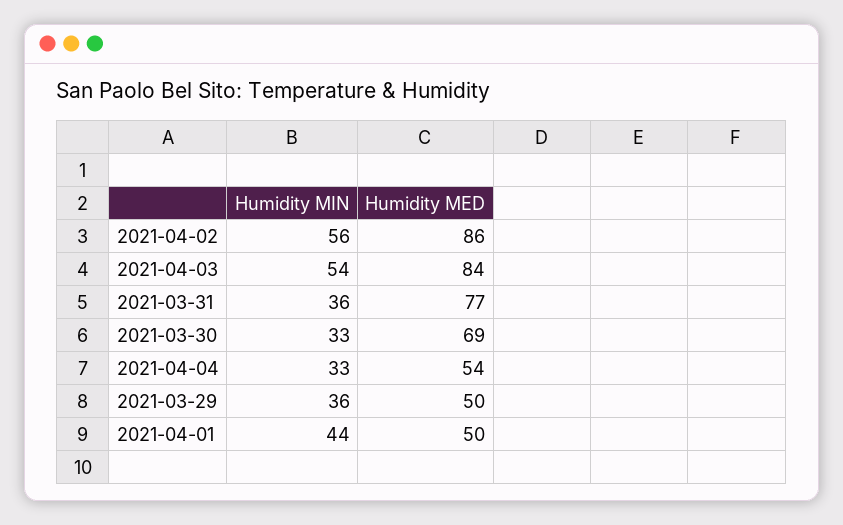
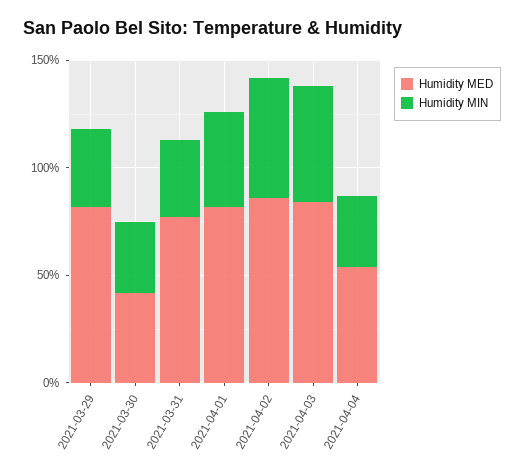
Humidity MED, 2021-03-30: 69 -> 40
Humidity MED, 2021-03-29: 50 -> 80
Humidity MED, 2021-04-01: 50 -> 80

